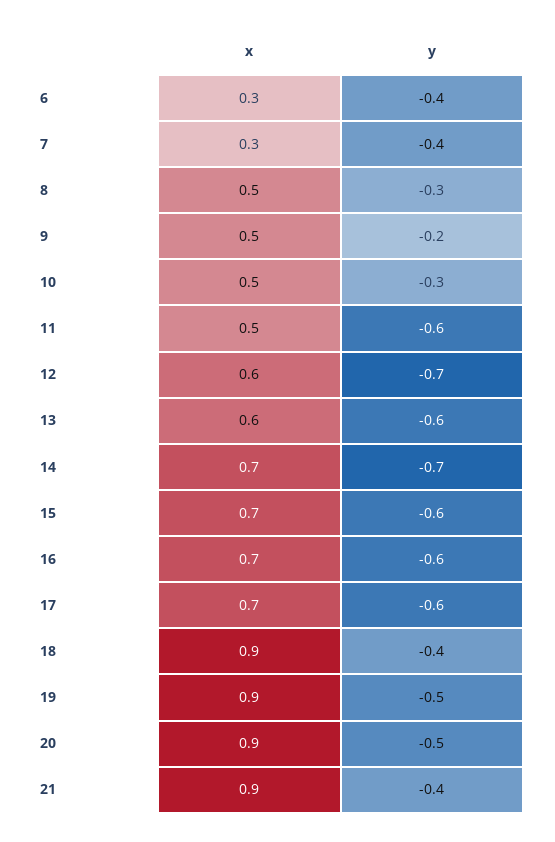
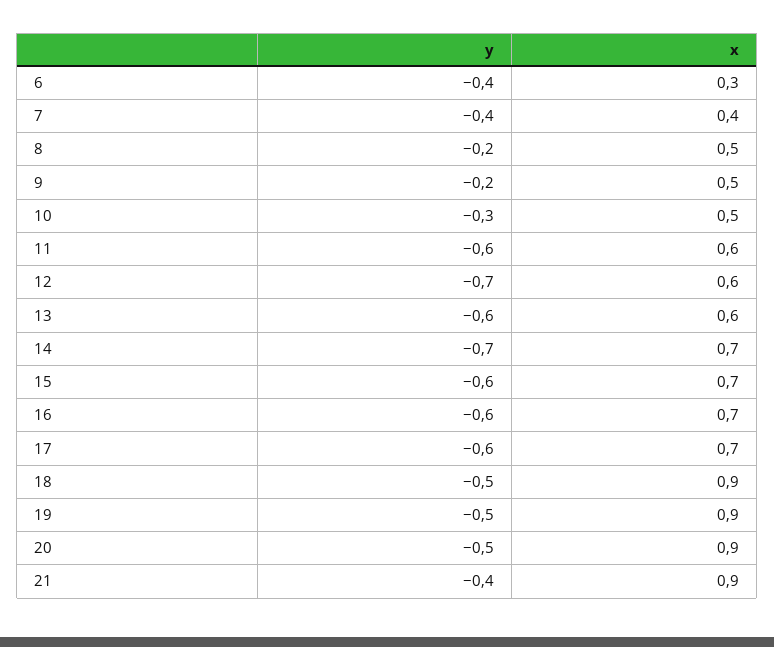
x, 7: 0.3 -> 0.4
y, 8: -0.3 -> -0.2
x, 11: 0.5 -> 0.6
y, 18: -0.4 -> -0.5

